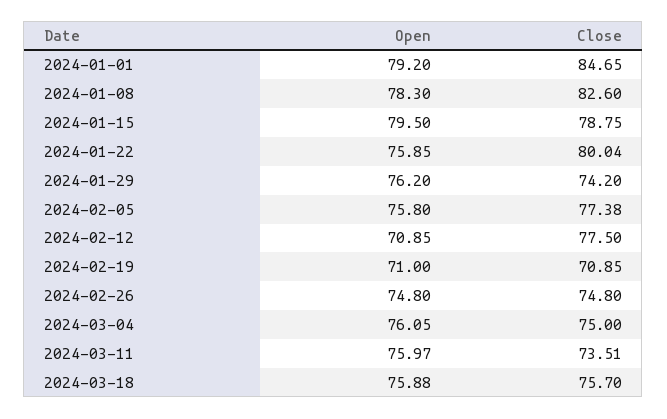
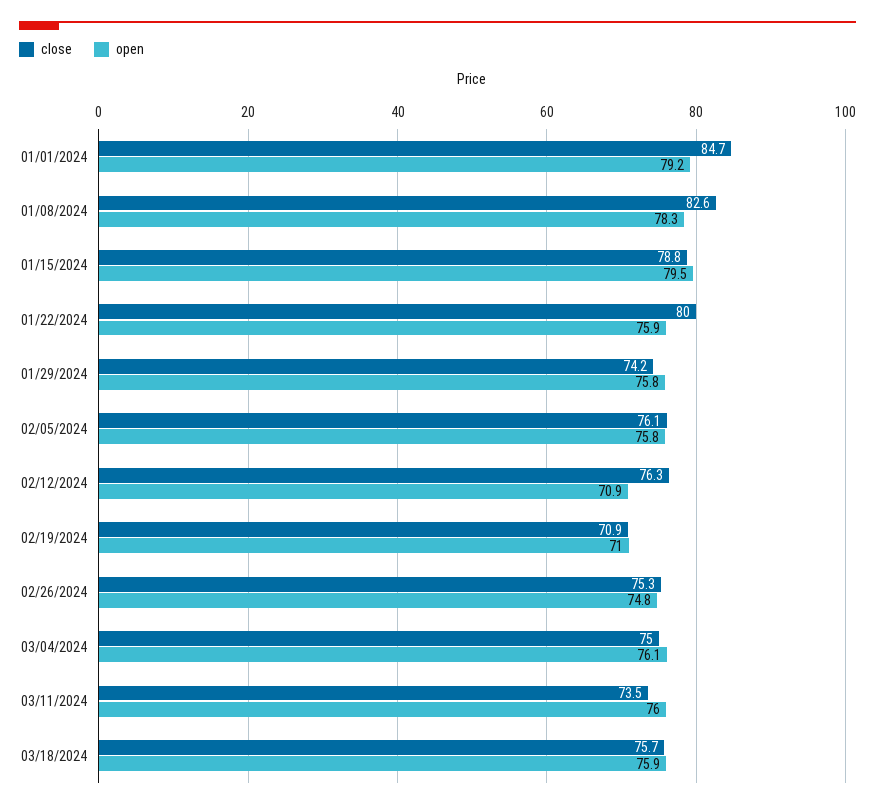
Open, 2024-01-29: 76.2 -> 75.8
Close, 2024-02-05: 77.38 -> 76.1
Close, 2024-02-12: 77.5 -> 76.3
Close, 2024-02-26: 74.8 -> 75.3

